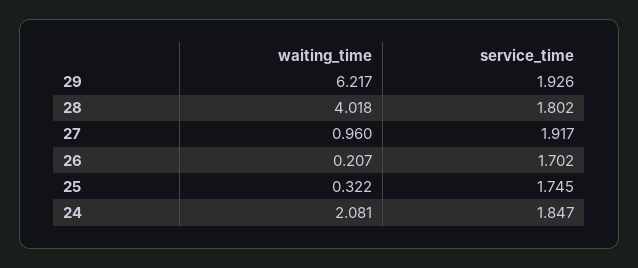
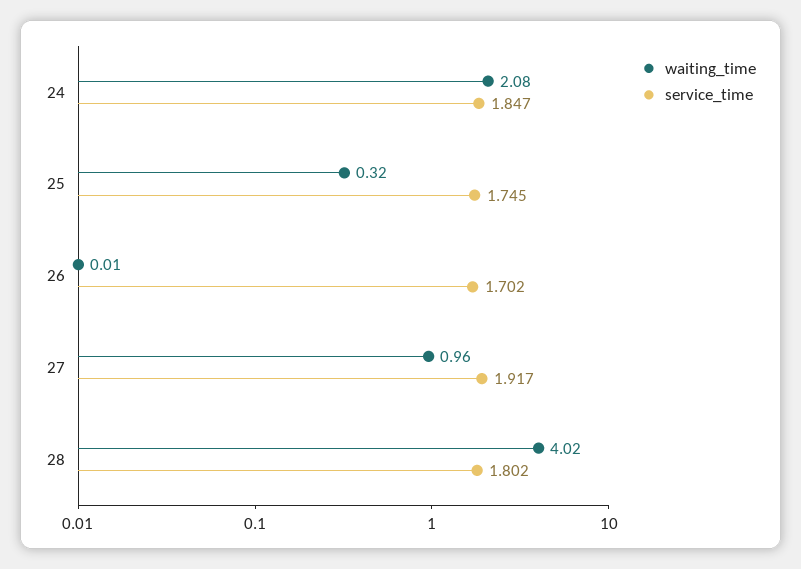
waiting_time, 29: 6.217 -> none
service_time, 29: 1.926 -> none
waiting_time, 26: 0.207 -> 0.01

